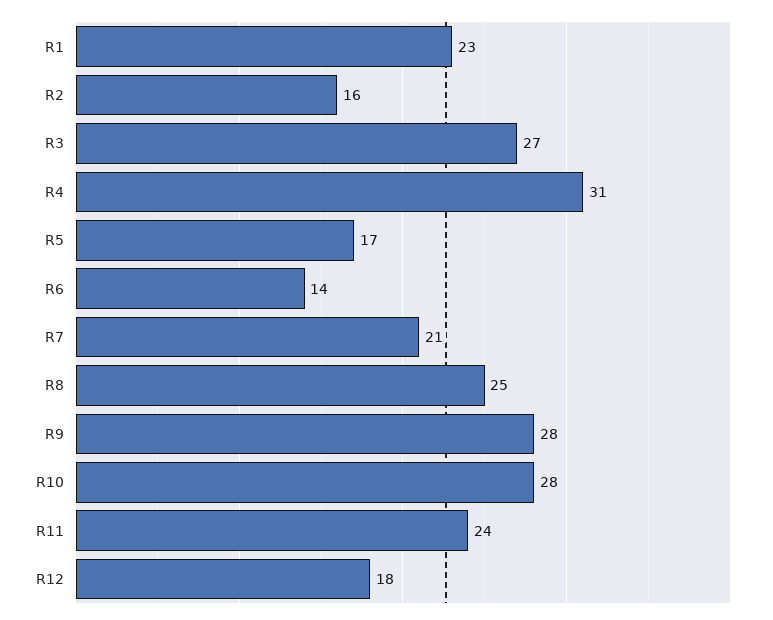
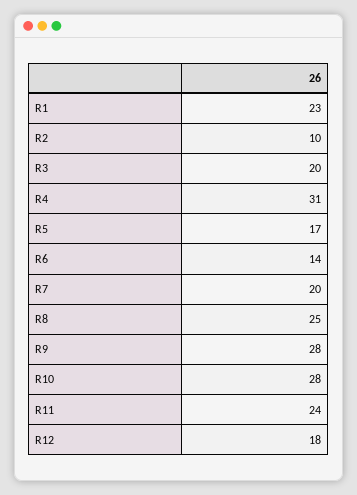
R2: 16 -> 10
R3: 27 -> 20
R7: 21 -> 20

